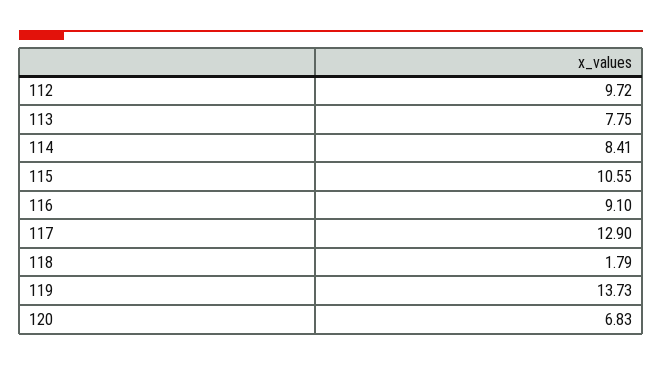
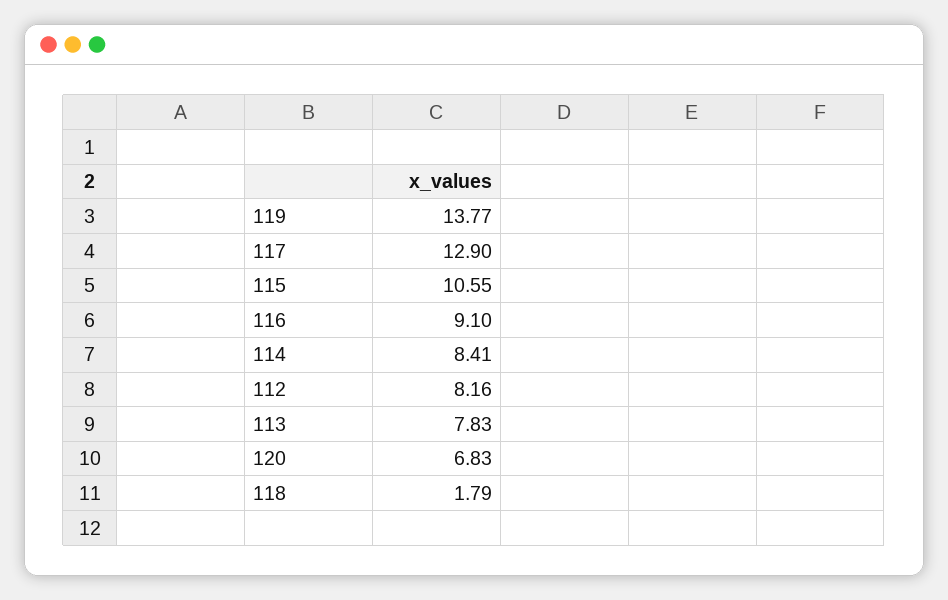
112: 9.72 -> 8.16
113: 7.75 -> 7.83
119: 13.73 -> 13.77

